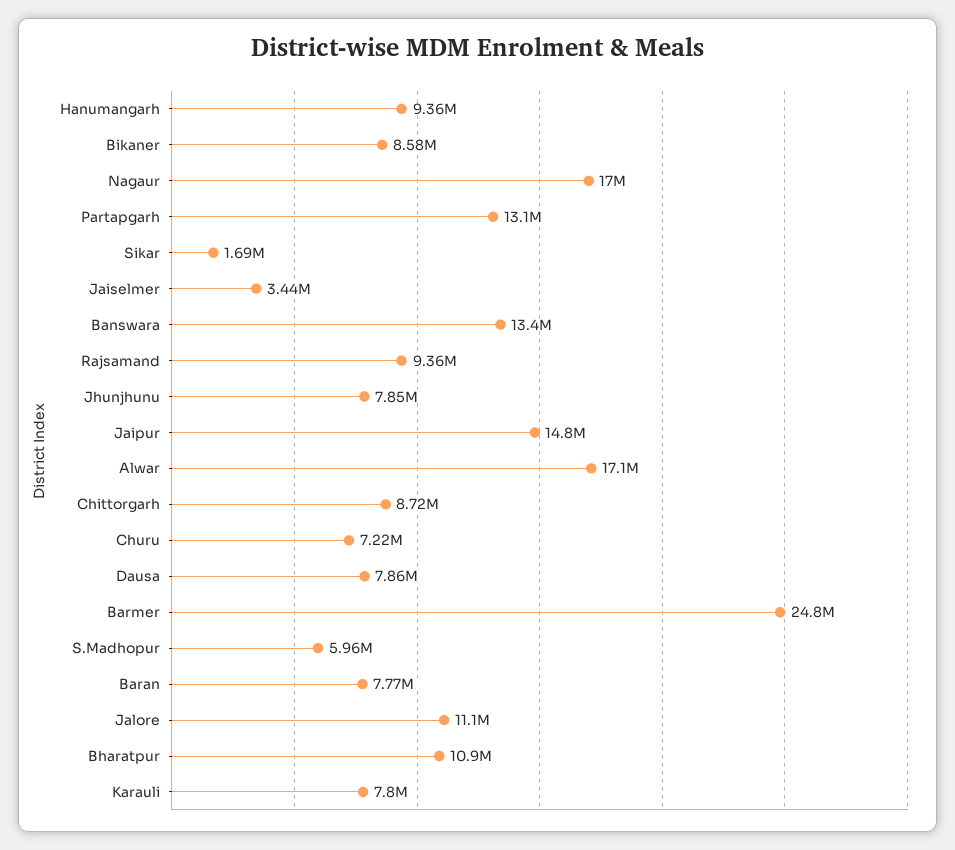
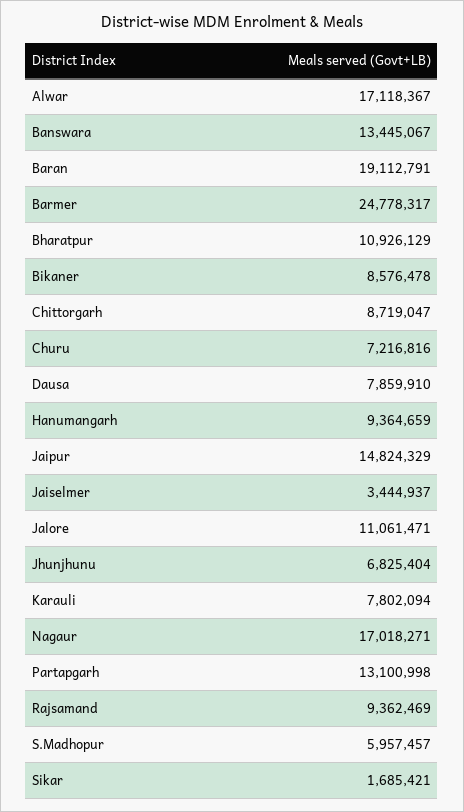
Jhunjhunu: 7850000 -> 6825404
Baran: 7770000 -> 19112791

